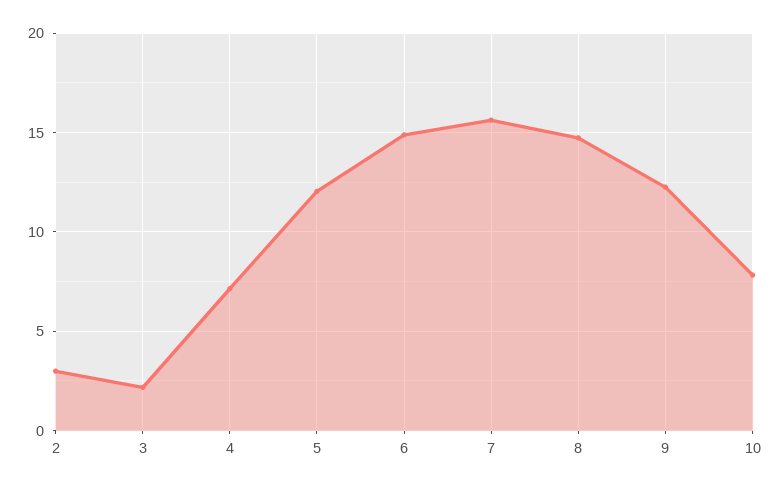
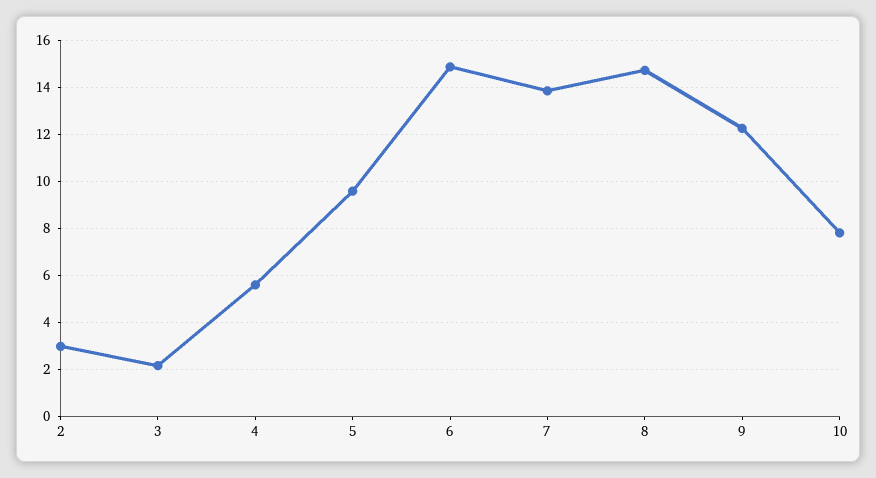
4: 7 -> 5.5
5: 12 -> 9.5
7: 15.5 -> 14

